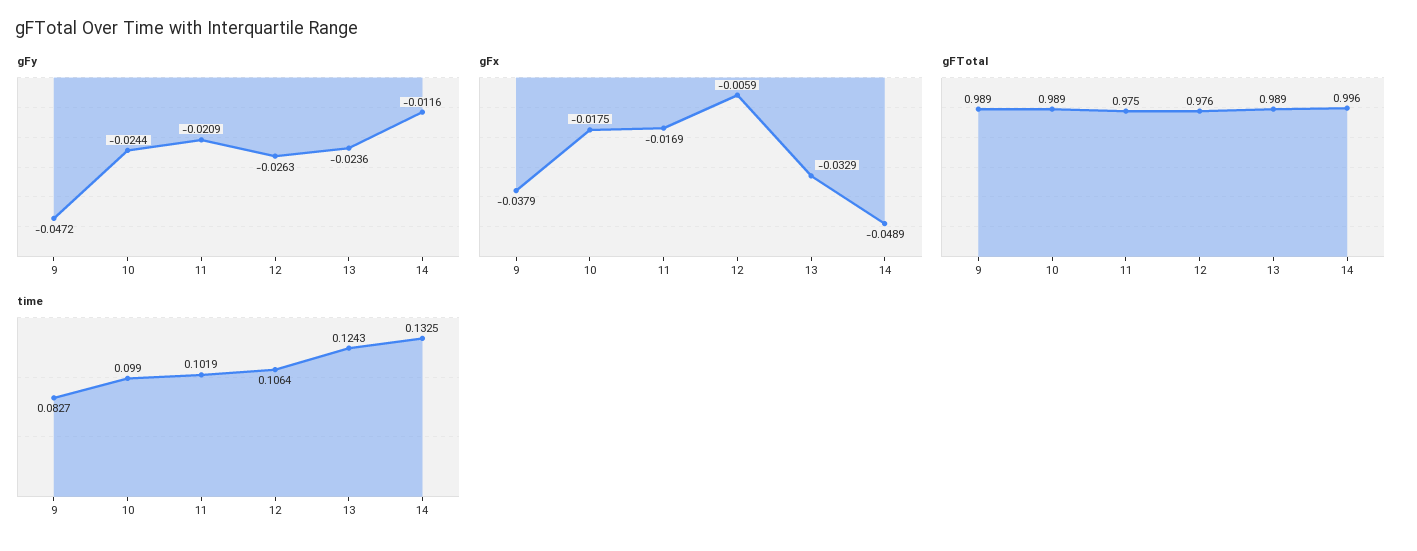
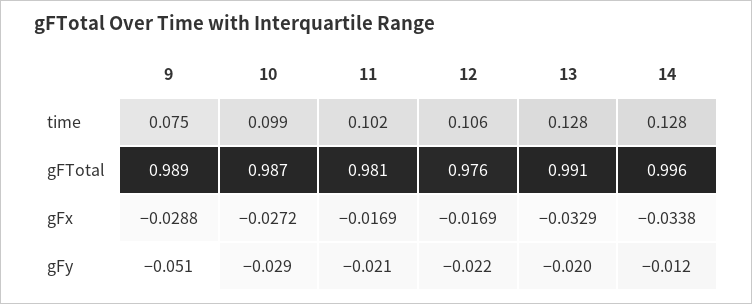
gFy, 9: -0.0472 -> -0.051
gFy, 10: -0.0244 -> -0.029
gFy, 12: -0.0263 -> -0.022
gFy, 13: -0.0236 -> -0.02
gFx, 9: -0.0379 -> -0.0288
gFx, 10: -0.0175 -> -0.0272
gFx, 12: -0.0059 -> -0.0169
gFx, 14: -0.0489 -> -0.0338
gFTotal, 10: 0.989 -> 0.987
gFTotal, 11: 0.975 -> 0.981
gFTotal, 13: 0.989 -> 0.991
time, 9: 0.0827 -> 0.075
time, 13: 0.1243 -> 0.128
time, 14: 0.1325 -> 0.128

